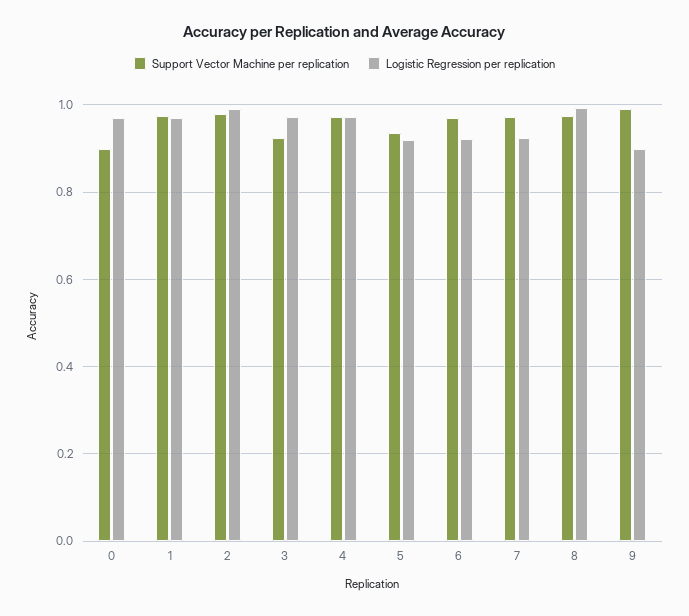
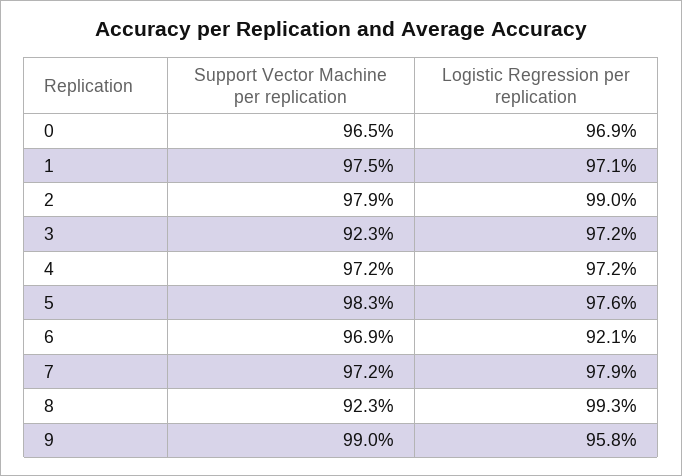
Support Vector Machine per replication, 0: 0.9 -> 0.965
Support Vector Machine per replication, 5: 0.94 -> 0.983
Logistic Regression per replication, 5: 0.92 -> 0.976
Logistic Regression per replication, 7: 0.92 -> 0.979
Support Vector Machine per replication, 8: 0.98 -> 0.923
Logistic Regression per replication, 9: 0.9 -> 0.958

